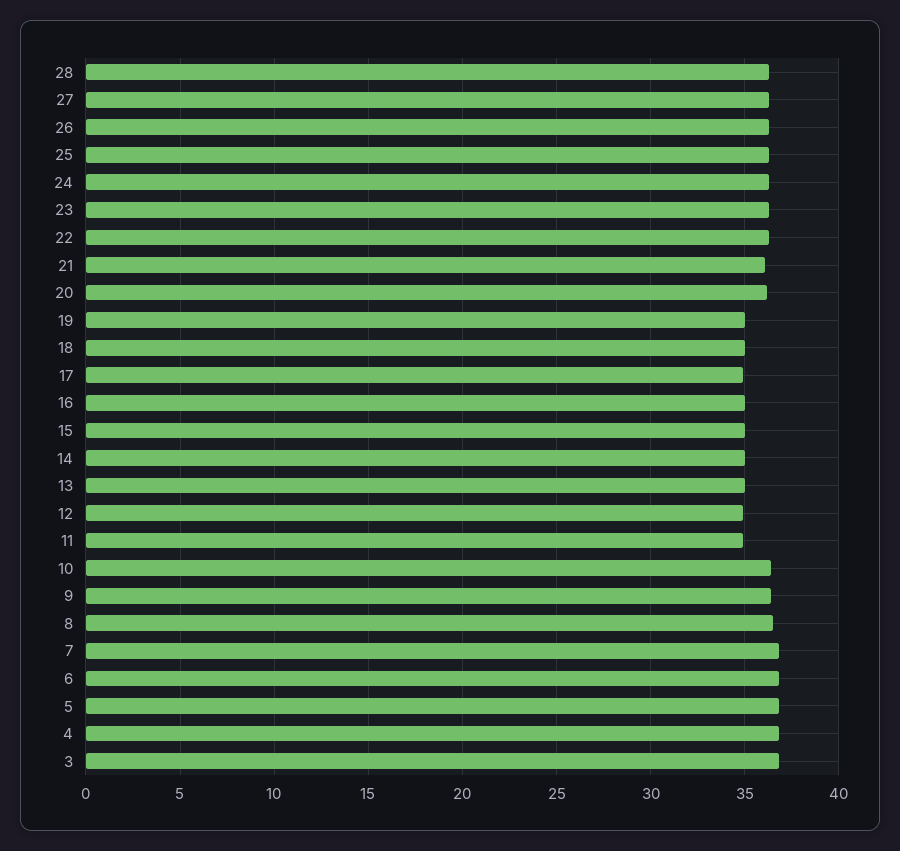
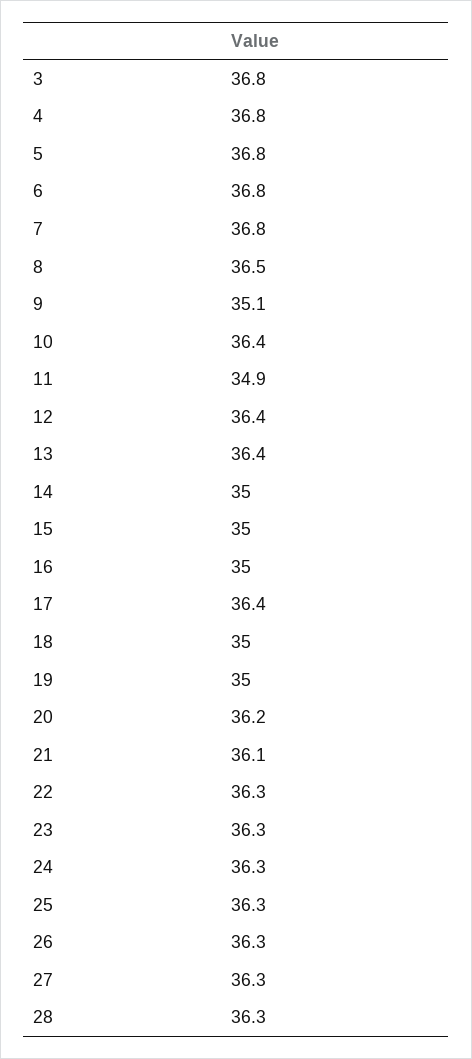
17: 35 -> 36.4
13: 35 -> 36.4
12: 35 -> 36.4
9: 36.5 -> 35.1

